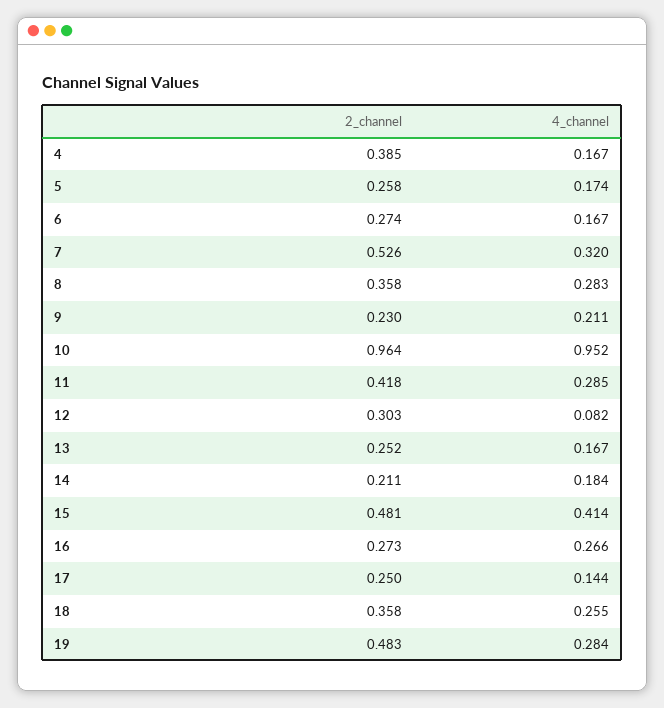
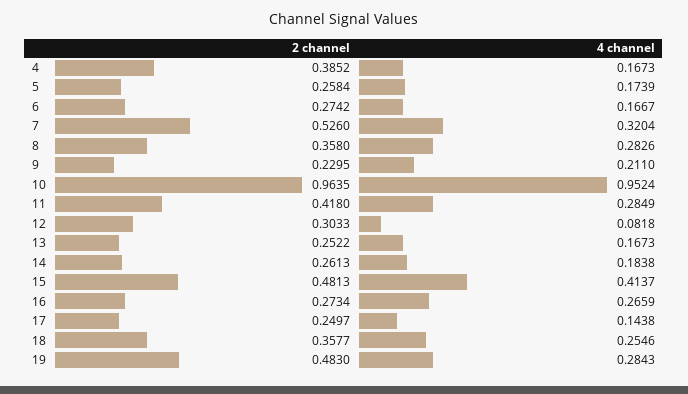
2_channel, 14: 0.211 -> 0.2613

